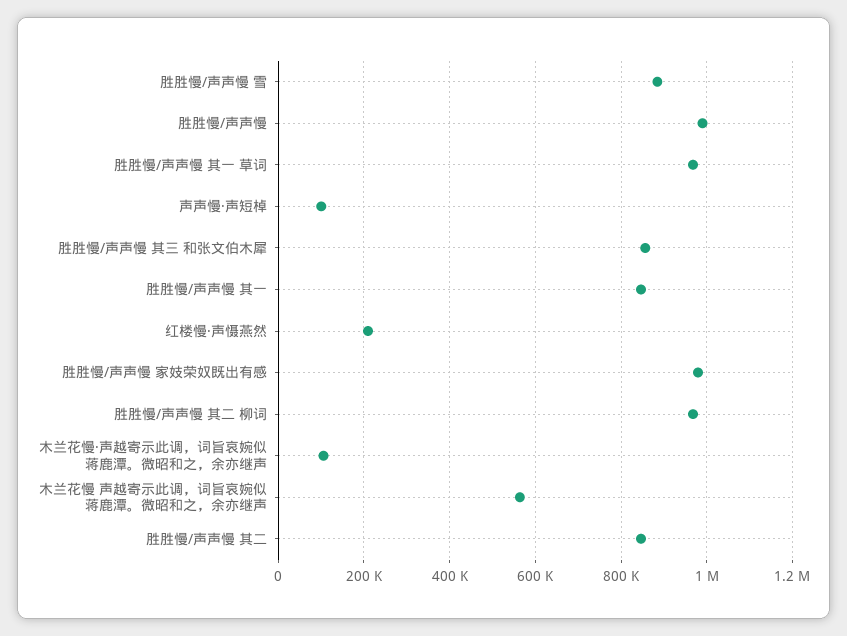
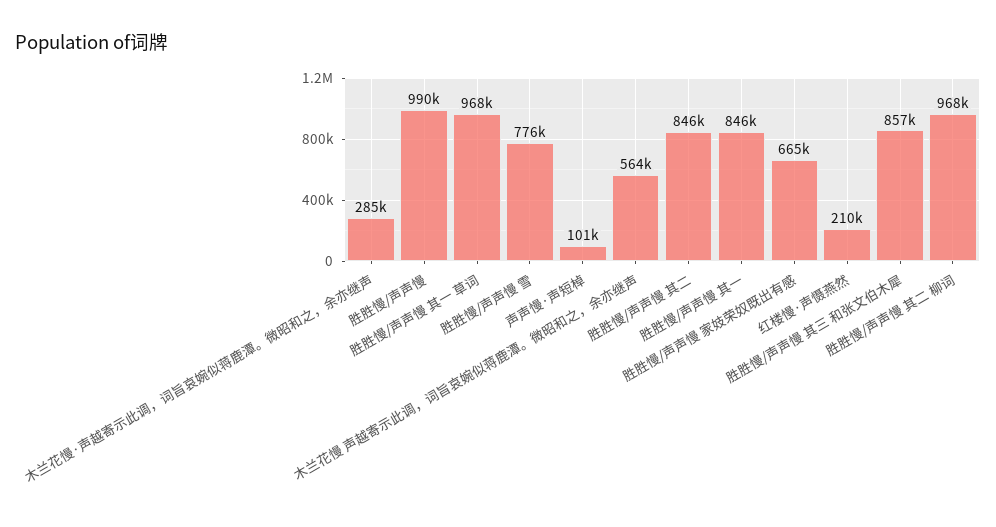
胜胜慢/声声慢 雪: 880000 -> 776000
胜胜慢/声声慢 家妓荣奴既出有感: 980000 -> 665000
木兰花慢·声越寄示此调，词旨哀婉似蒋鹿潭。微昭和之，余亦继声: 100000 -> 285000

